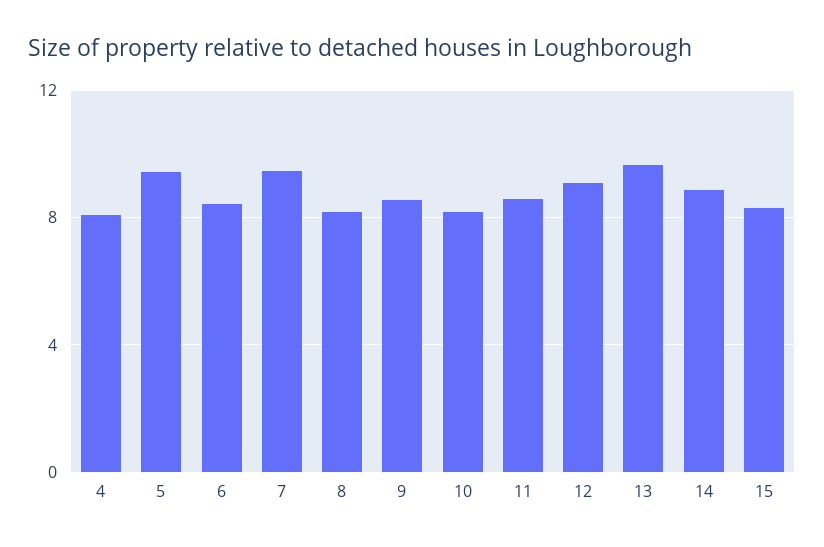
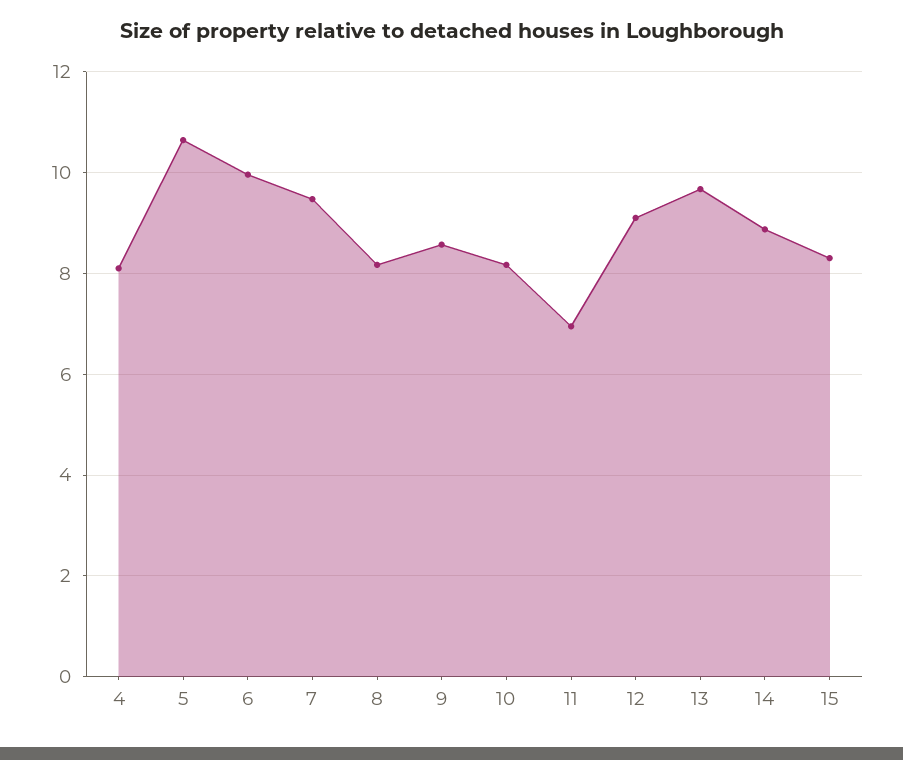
5: 9.5 -> 10.6
6: 8.5 -> 10
11: 8.5 -> 7

